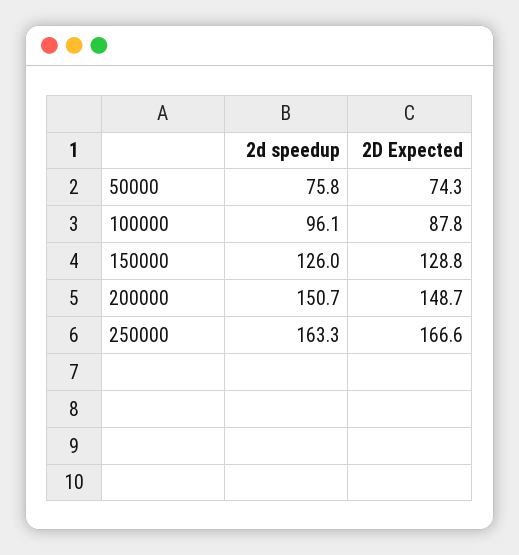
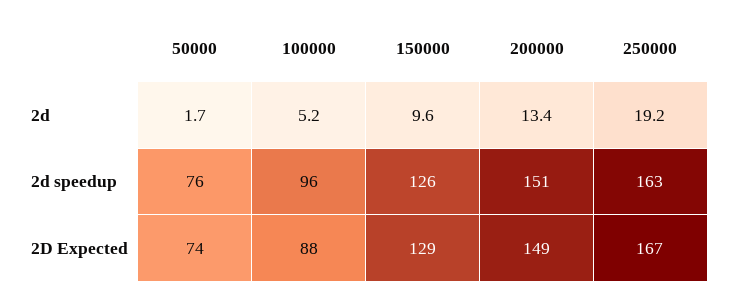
2d, 50000: none -> 1.7
2d, 100000: none -> 5.2
2d, 150000: none -> 9.6
2d, 200000: none -> 13.4
2d, 250000: none -> 19.2

